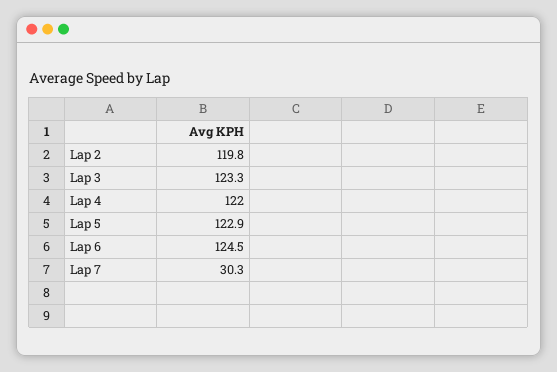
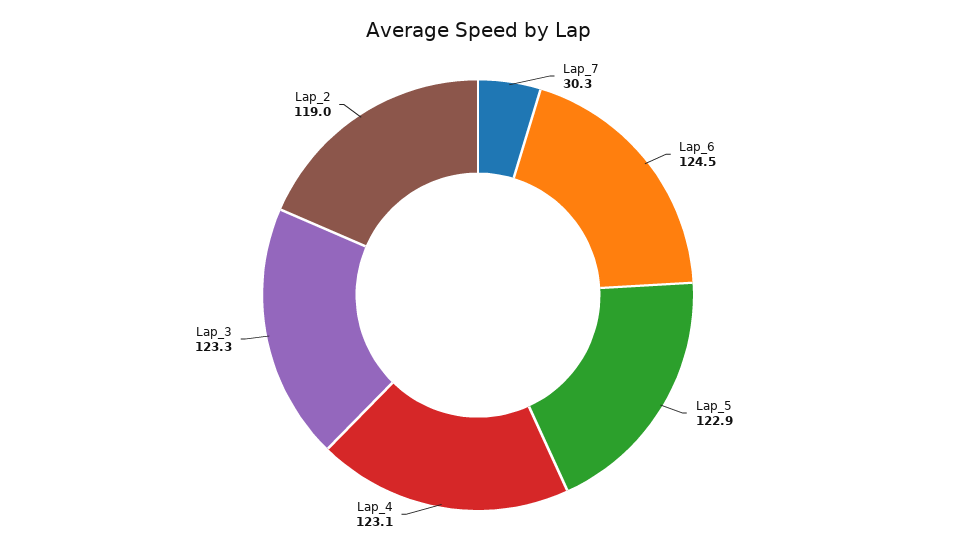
Lap 2: 119.8 -> 119
Lap 4: 122 -> 123.1

